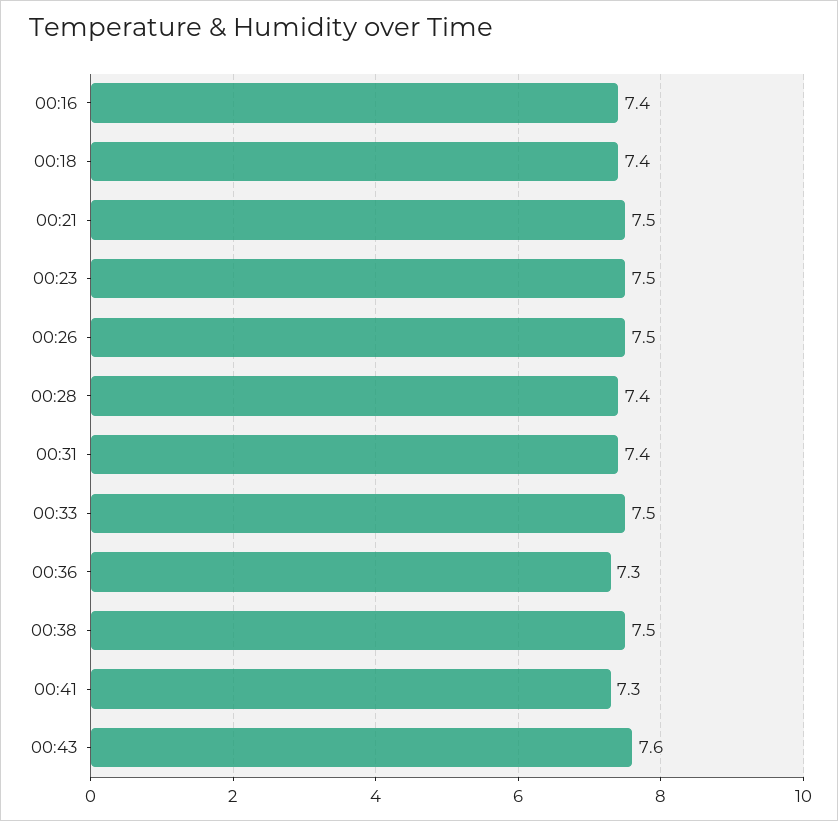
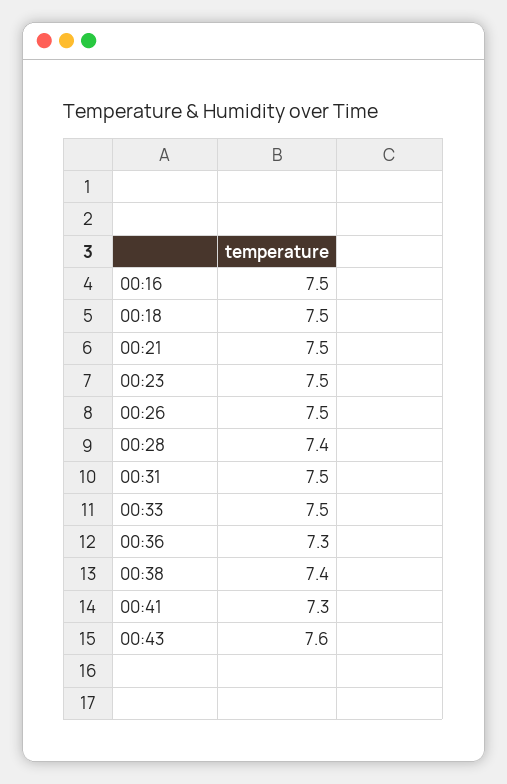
00:16: 7.4 -> 7.5
00:18: 7.4 -> 7.5
00:31: 7.4 -> 7.5
00:38: 7.5 -> 7.4

